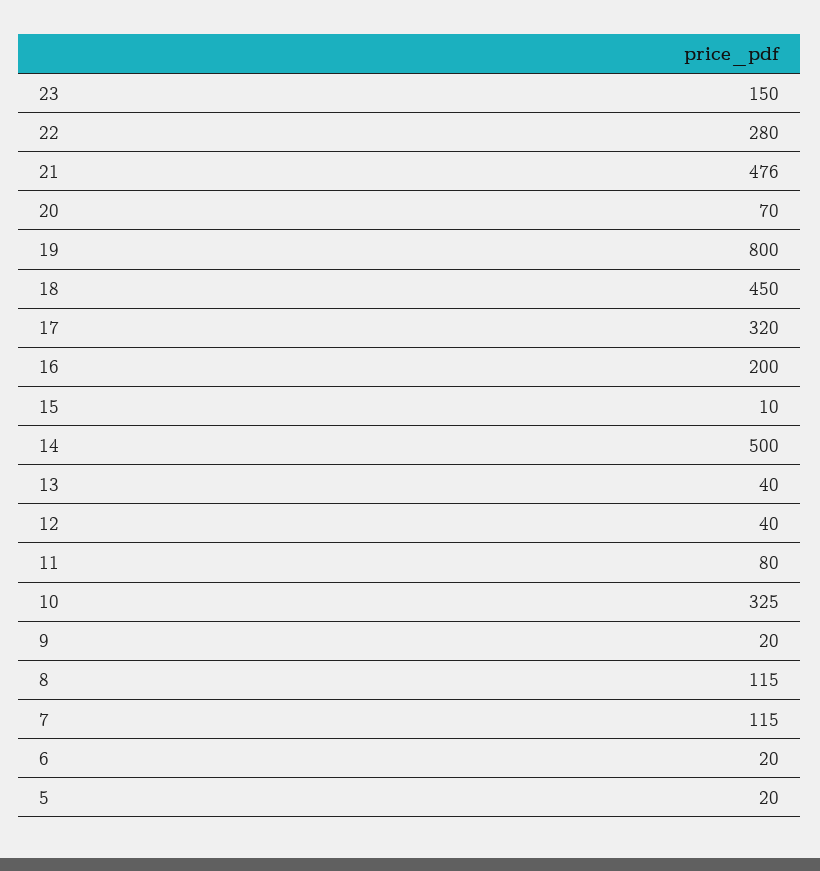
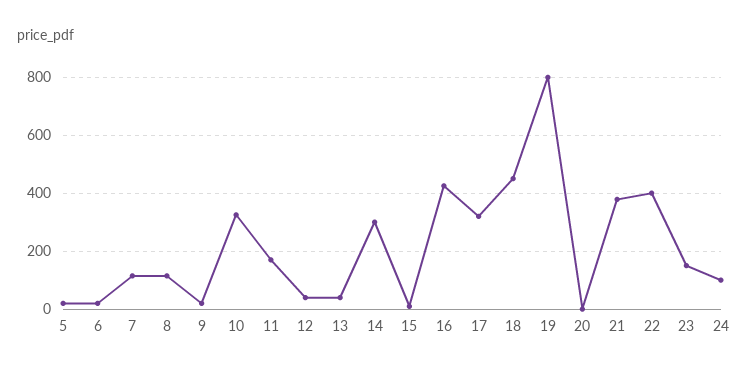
22: 280 -> 400
21: 476 -> 375
20: 70 -> 0
16: 200 -> 425
14: 500 -> 300
11: 80 -> 175
24: none -> 100

